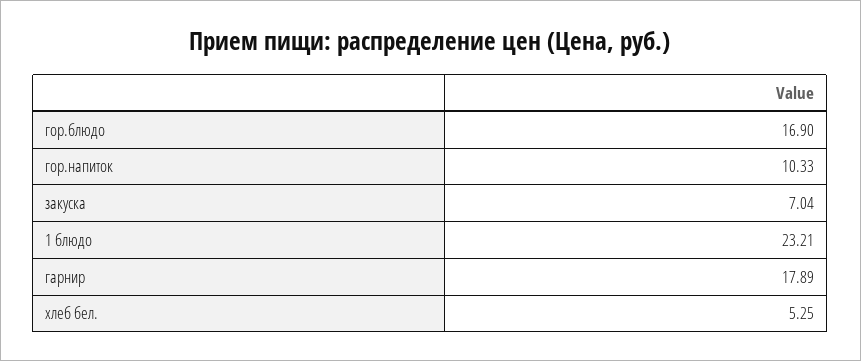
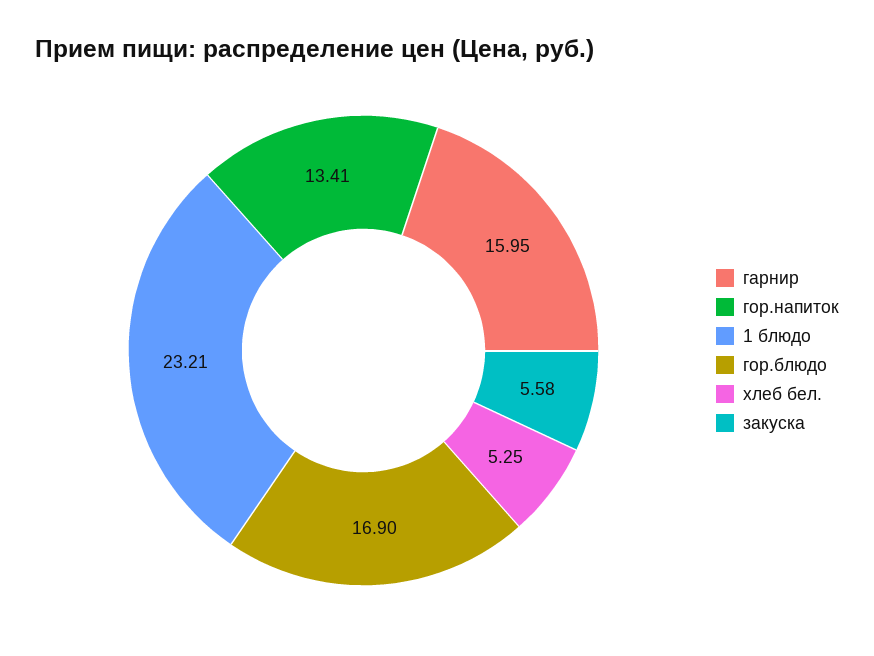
гор.напиток: 10.33 -> 13.41
закуска: 7.04 -> 5.58
гарнир: 17.89 -> 15.95

